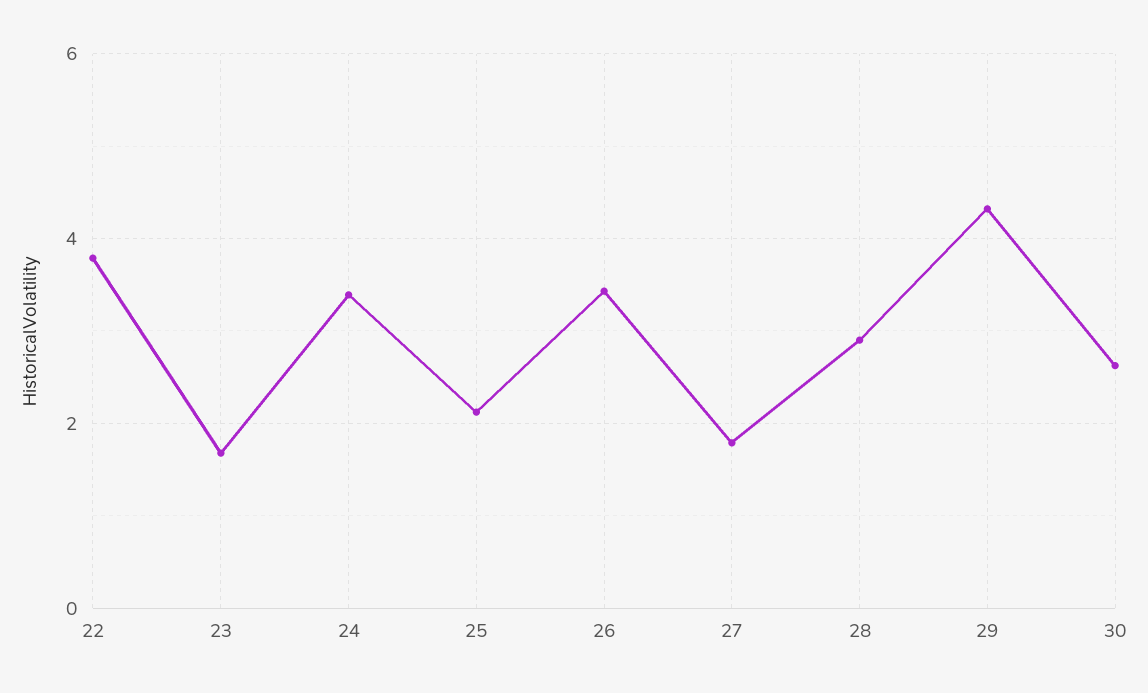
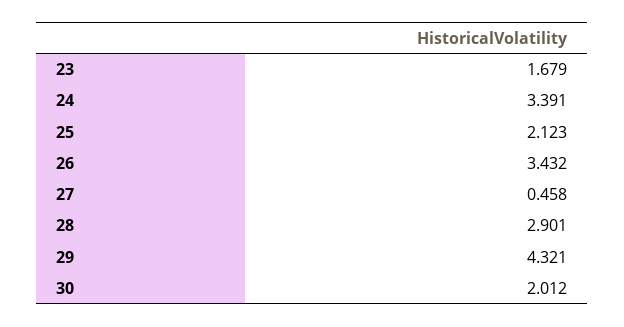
22: 3.8 -> none
27: 1.8 -> 0.458
30: 2.6 -> 2.012

